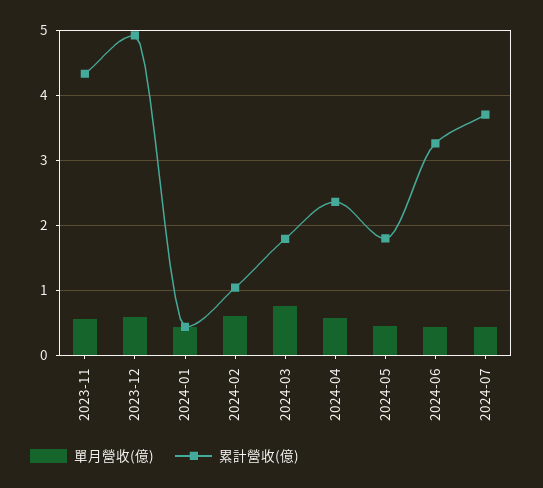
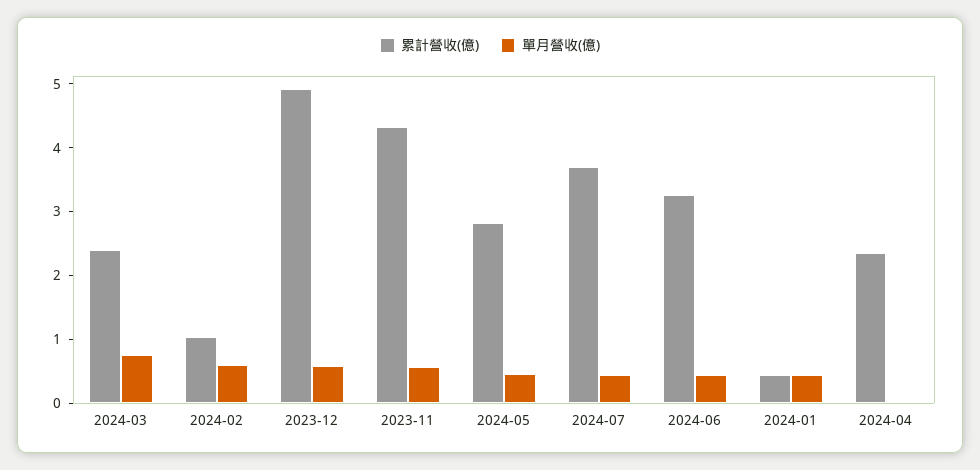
累計營收(億), 2024-03: 1.8 -> 2.4
單月營收(億), 2024-04: 0.6 -> 0
累計營收(億), 2024-05: 1.8 -> 2.8

